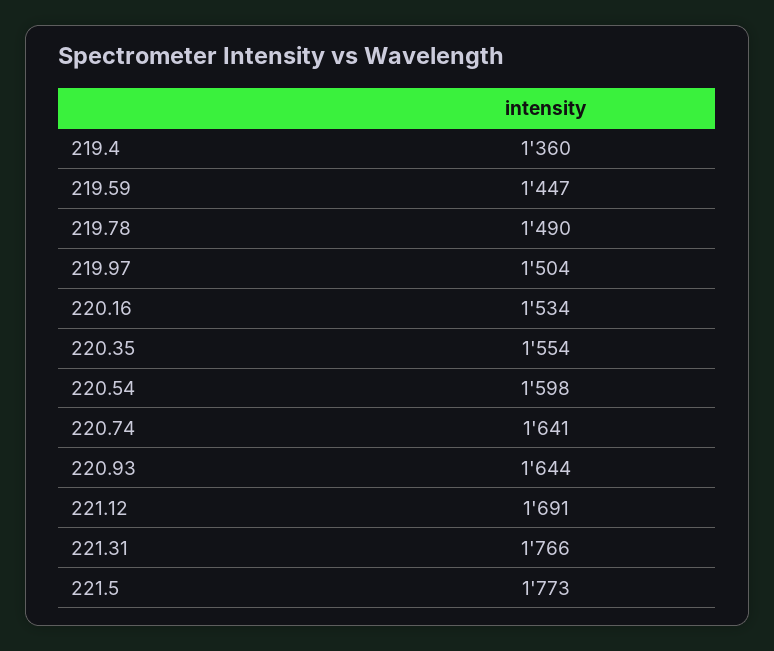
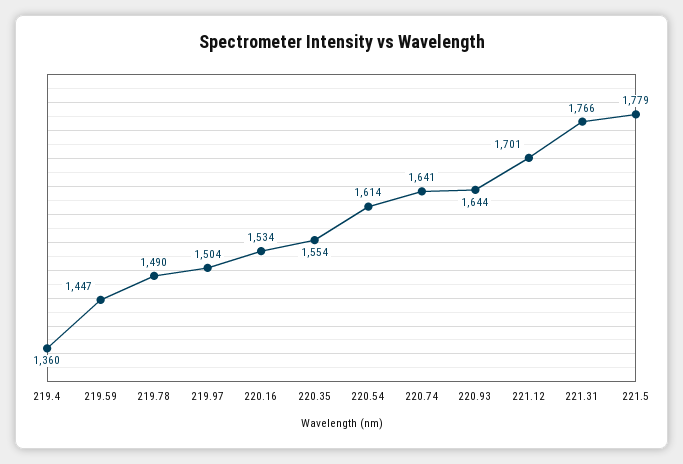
220.54: 1598 -> 1614
221.12: 1691 -> 1701
221.5: 1773 -> 1779

